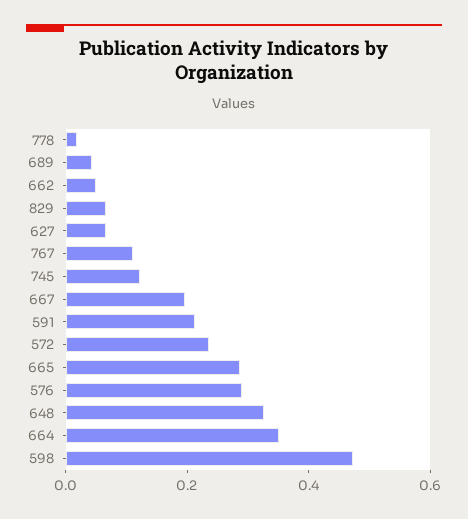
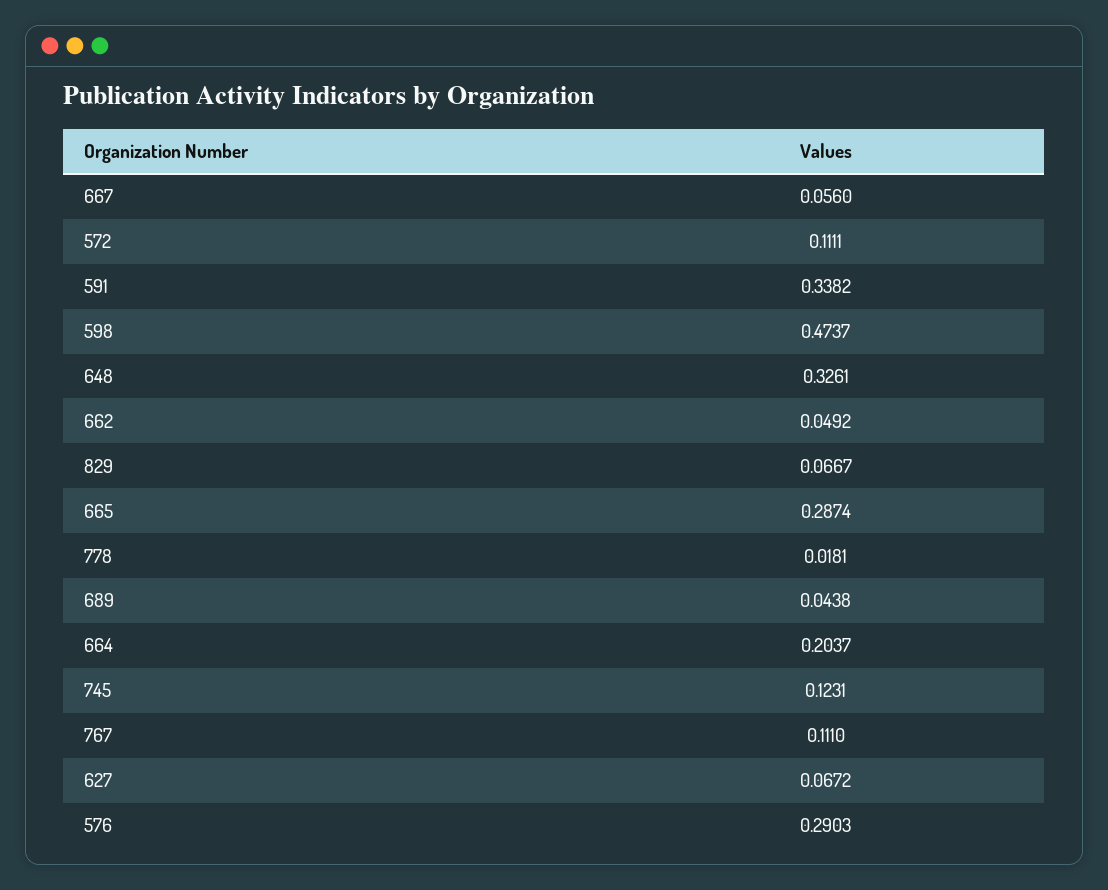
667: 0.2 -> 0.056
591: 0.2 -> 0.3382
572: 0.25 -> 0.1111
664: 0.35 -> 0.2037

